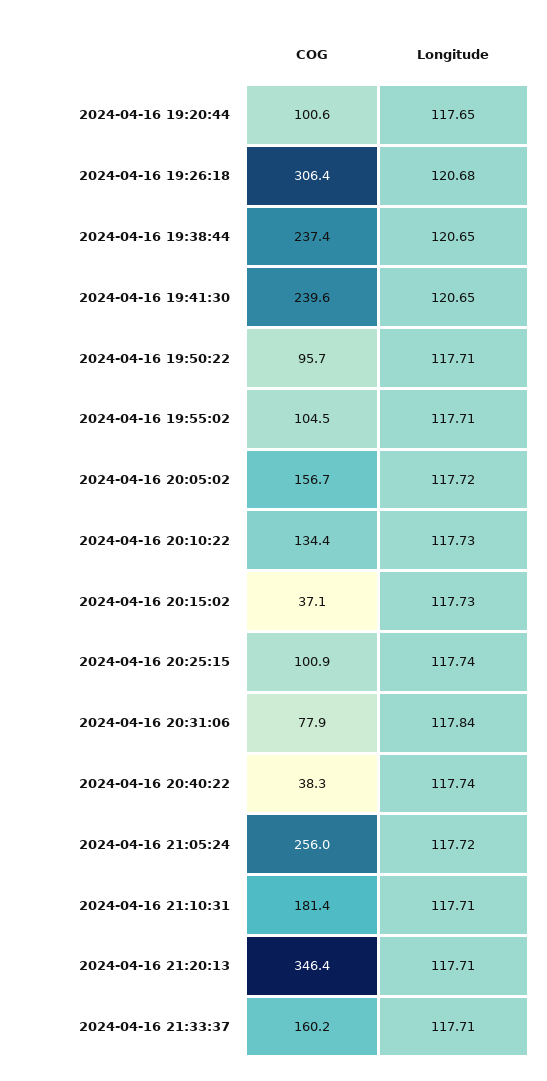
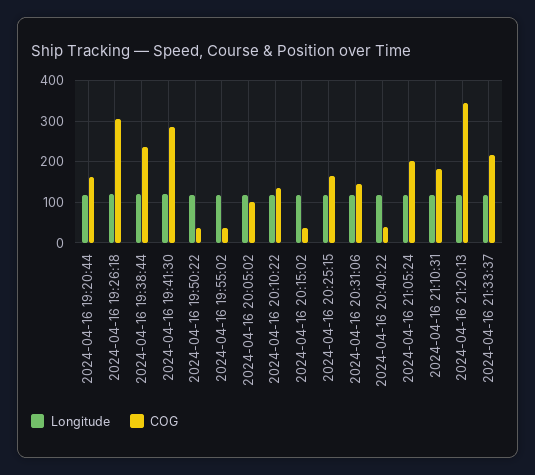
COG, 2024-04-16 19:20:44: 100.6 -> 160
COG, 2024-04-16 19:41:30: 239.6 -> 280
COG, 2024-04-16 19:50:22: 95.7 -> 40
COG, 2024-04-16 19:55:02: 104.5 -> 40
COG, 2024-04-16 20:05:02: 156.7 -> 100
COG, 2024-04-16 20:25:15: 100.9 -> 160
COG, 2024-04-16 20:31:06: 77.9 -> 140
COG, 2024-04-16 21:05:24: 256 -> 200
COG, 2024-04-16 21:33:37: 160.2 -> 220

